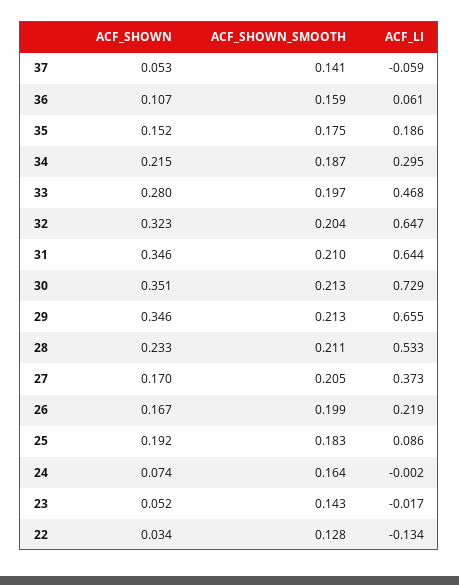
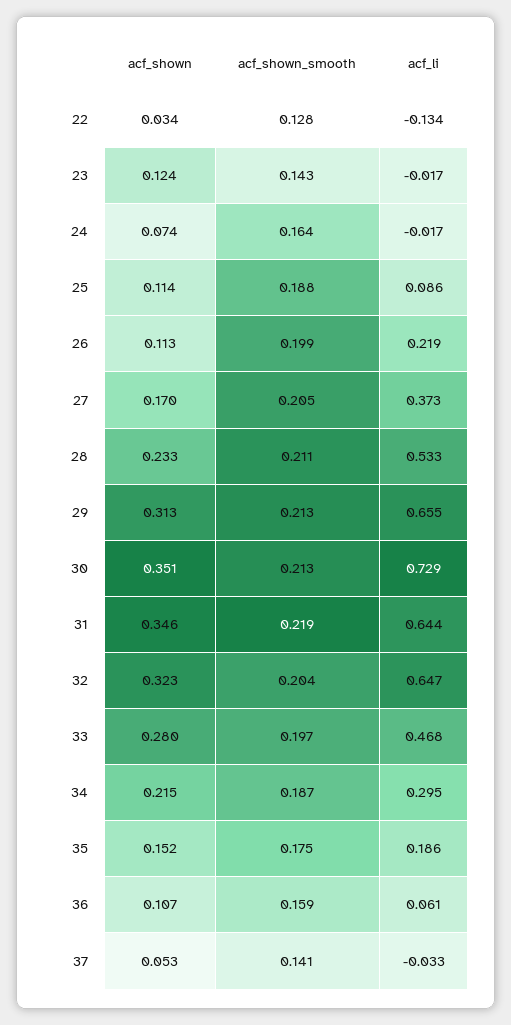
ACF_LI, 37: -0.059 -> -0.033
ACF_SHOWN_SMOOTH, 31: 0.21 -> 0.219
ACF_SHOWN, 29: 0.346 -> 0.313
ACF_SHOWN, 26: 0.167 -> 0.113
ACF_SHOWN, 25: 0.192 -> 0.114
ACF_SHOWN_SMOOTH, 25: 0.183 -> 0.188
ACF_LI, 24: -0.002 -> -0.017
ACF_SHOWN, 23: 0.052 -> 0.124

